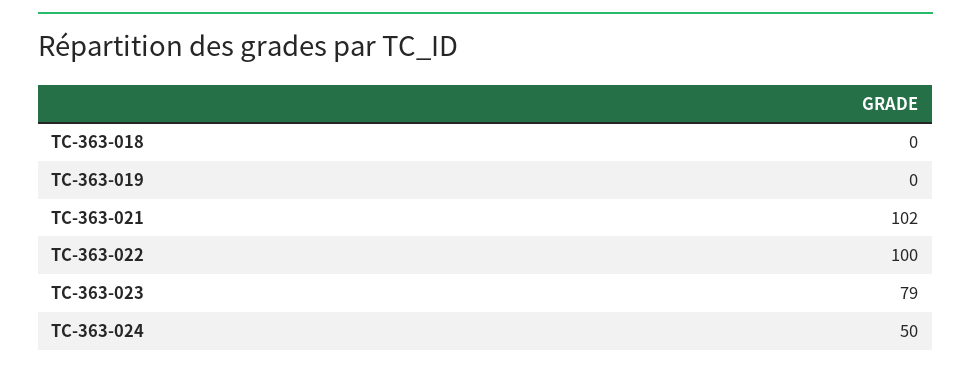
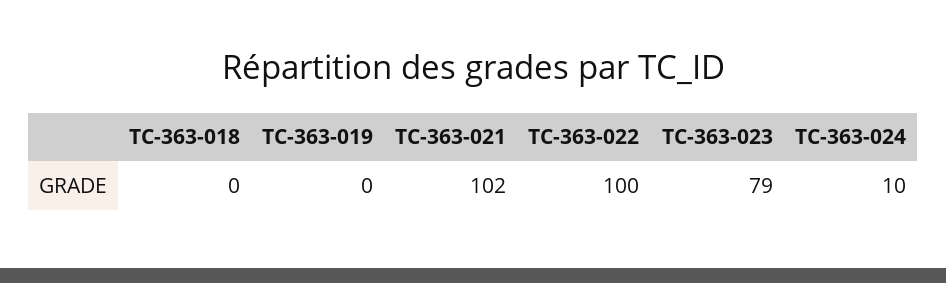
TC-363-024: 50 -> 10

